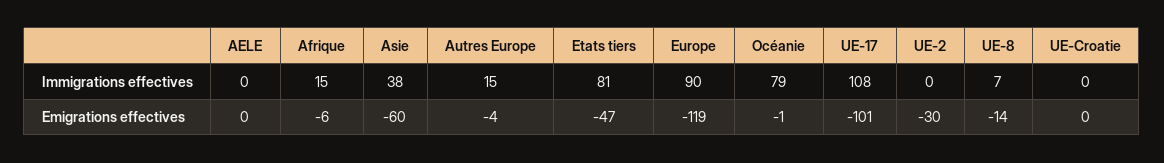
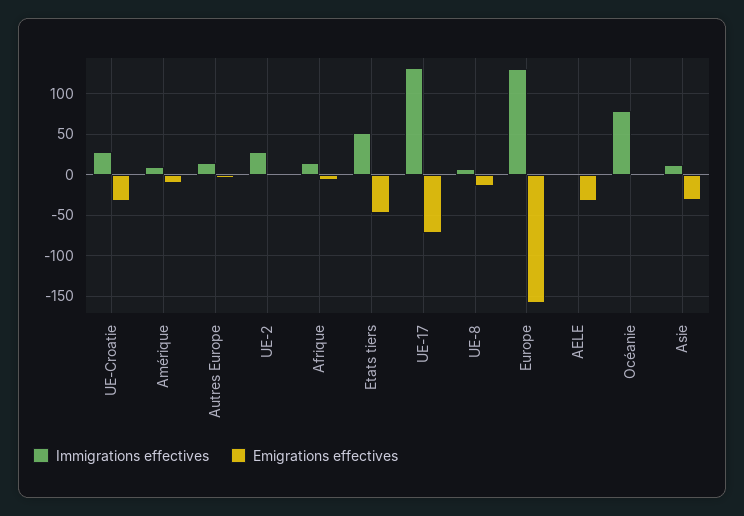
Immigrations effectives, Asie: 38 -> 10
Immigrations effectives, Etats tiers: 81 -> 50
Immigrations effectives, Europe: 90 -> 130
Immigrations effectives, UE-17: 108 -> 130
Immigrations effectives, UE-2: 0 -> 30
Immigrations effectives, UE-Croatie: 0 -> 30
Emigrations effectives, AELE: 0 -> -30
Emigrations effectives, Asie: -60 -> -30
Emigrations effectives, Europe: -119 -> -160
Emigrations effectives, UE-17: -101 -> -70
Emigrations effectives, UE-2: -30 -> 0
Emigrations effectives, UE-Croatie: 0 -> -30
Immigrations effectives, Amérique: none -> 10
Emigrations effectives, Amérique: none -> -10

